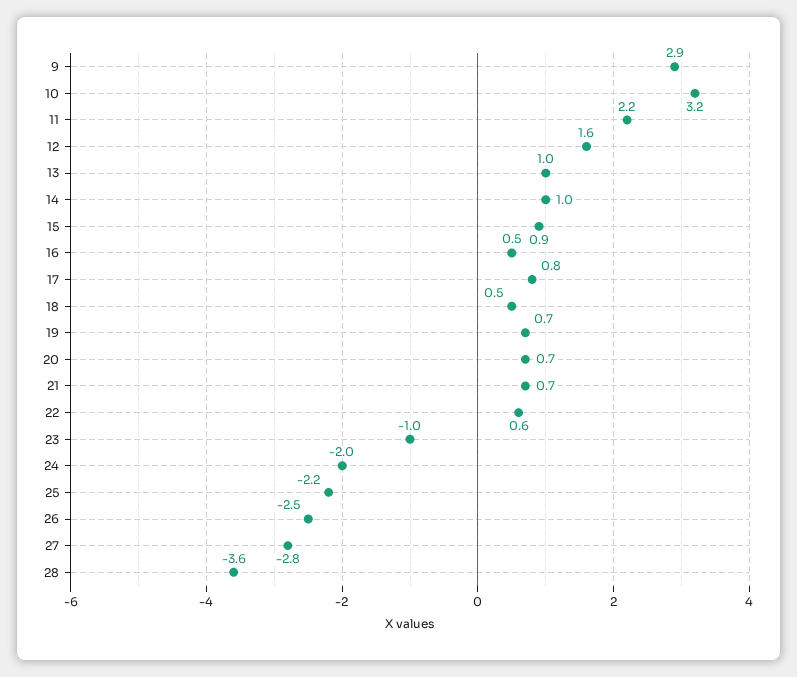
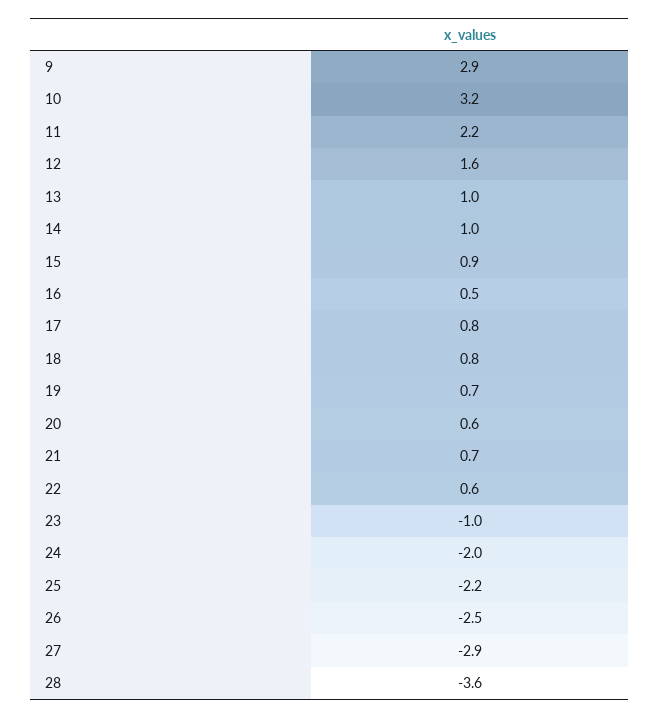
18: 0.5 -> 0.8
20: 0.7 -> 0.6
27: -2.8 -> -2.9

